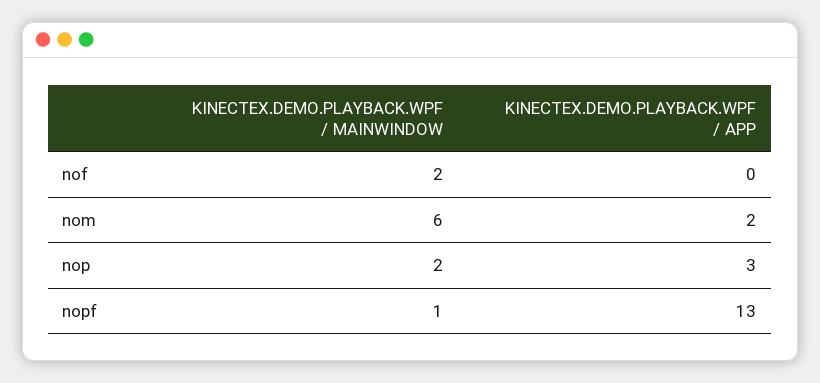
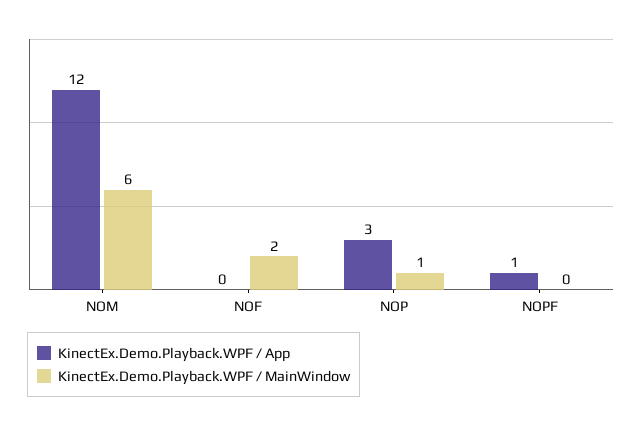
KINECTEX.DEMO.PLAYBACK.WPF / APP, nom: 2 -> 12
KINECTEX.DEMO.PLAYBACK.WPF / MAINWINDOW, nop: 2 -> 1
KINECTEX.DEMO.PLAYBACK.WPF / MAINWINDOW, nopf: 1 -> 0
KINECTEX.DEMO.PLAYBACK.WPF / APP, nopf: 13 -> 1

